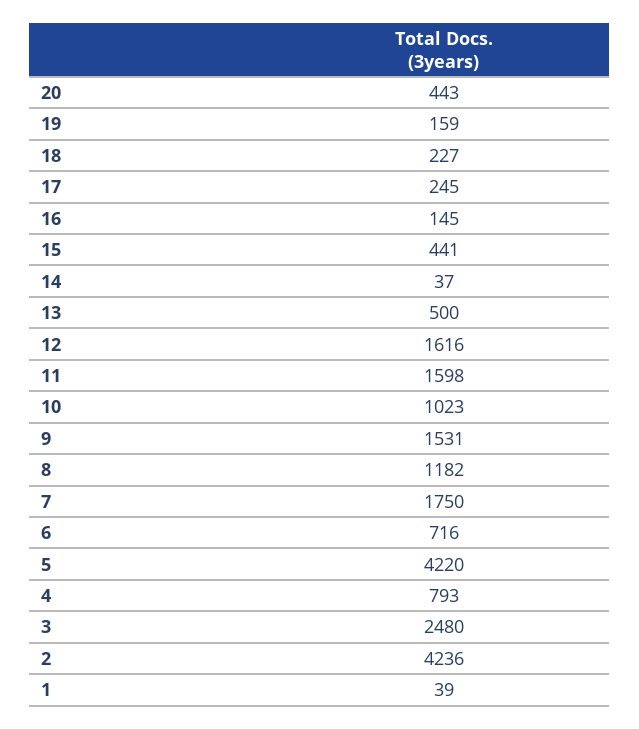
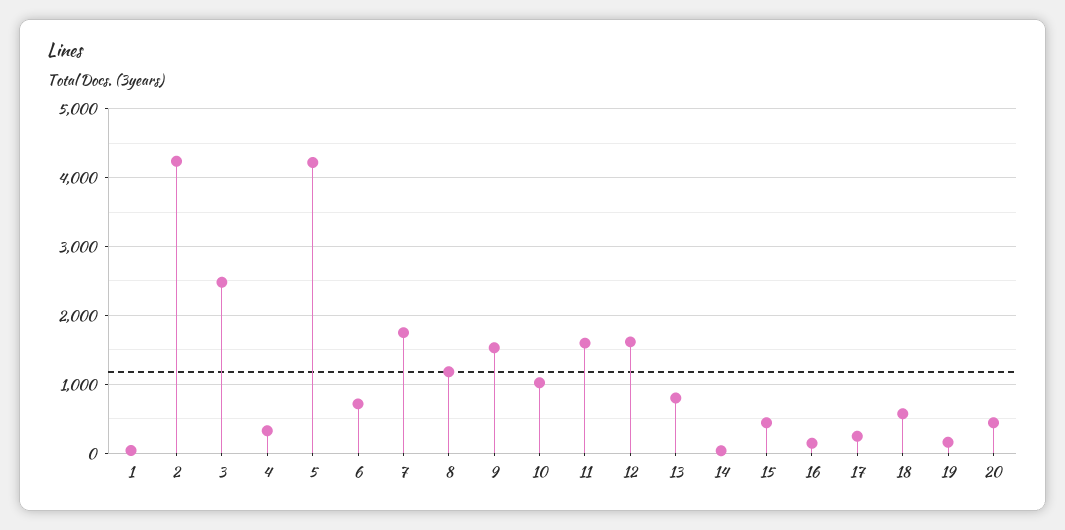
18: 227 -> 600
13: 500 -> 800
4: 793 -> 300

